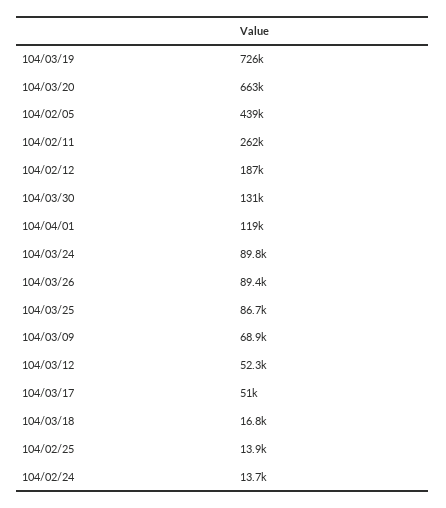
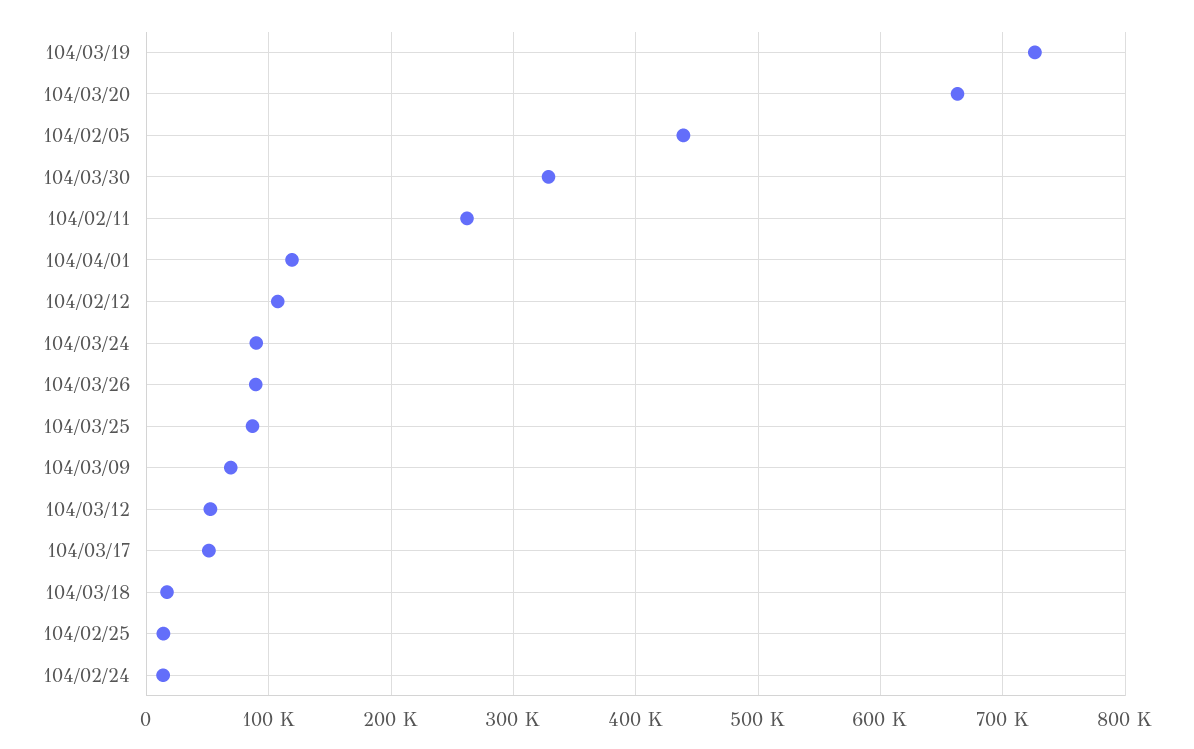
104/02/12: 187000 -> 110000
104/03/30: 131000 -> 330000

